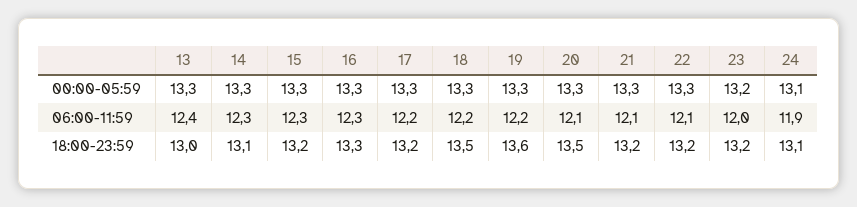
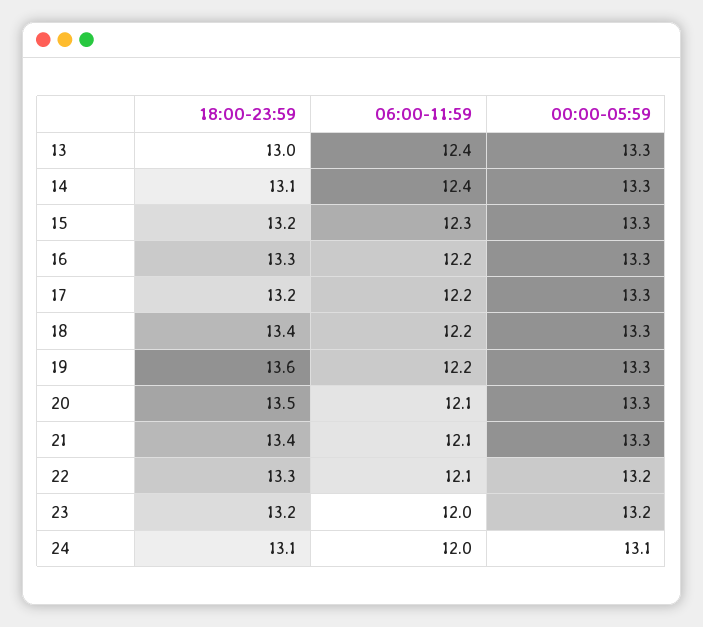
22, 00:00-05:59: 13.3 -> 13.2
14, 06:00-11:59: 12.3 -> 12.4
16, 06:00-11:59: 12.3 -> 12.2
24, 06:00-11:59: 11.9 -> 12
18, 18:00-23:59: 13.5 -> 13.4
21, 18:00-23:59: 13.2 -> 13.4
22, 18:00-23:59: 13.2 -> 13.3

